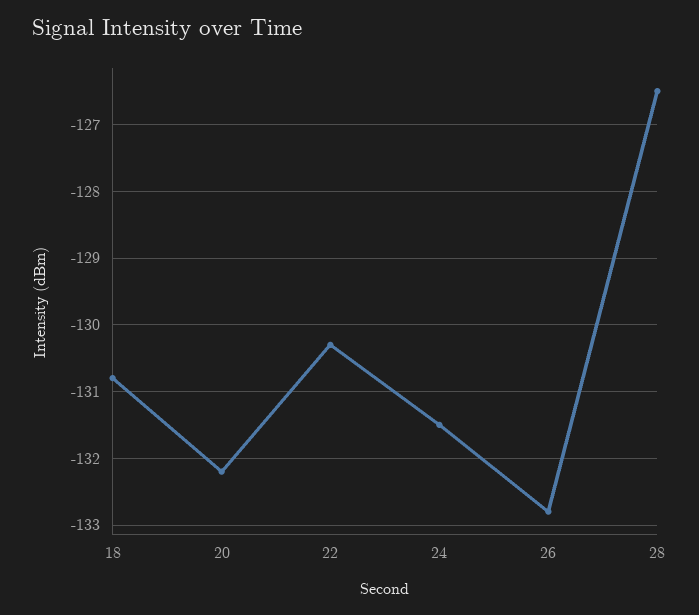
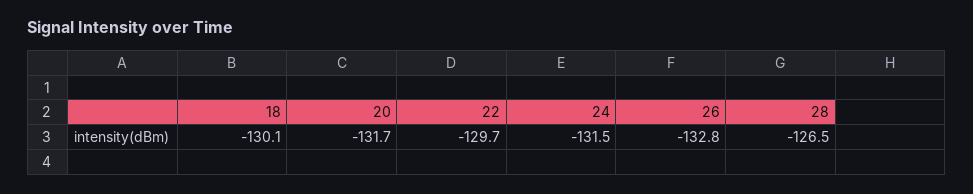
18: -130.8 -> -130.1
20: -132.2 -> -131.7
22: -130.3 -> -129.7

